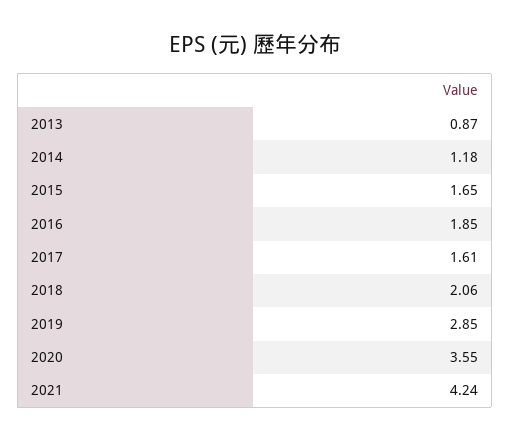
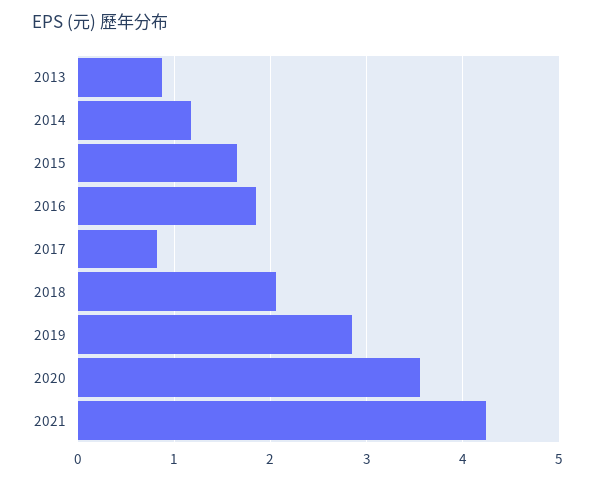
2017: 1.61 -> 0.8

